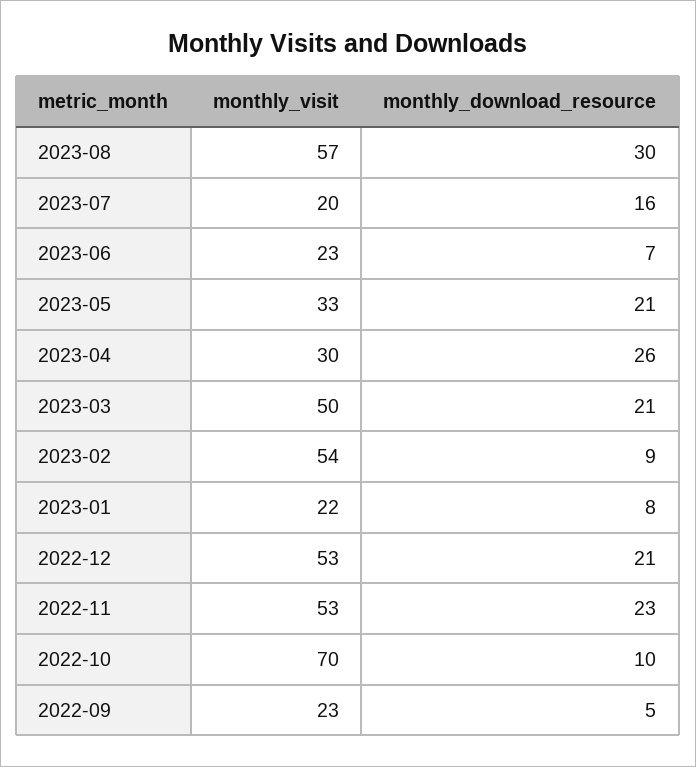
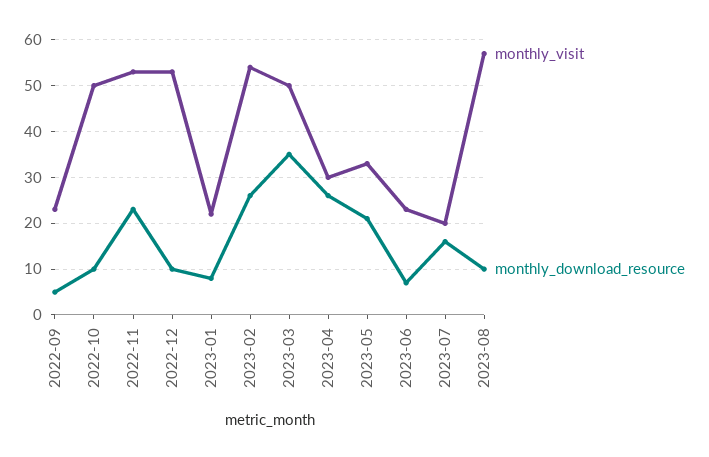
monthly_download_resource, 2023-08: 30 -> 10
monthly_download_resource, 2023-03: 21 -> 35
monthly_download_resource, 2023-02: 9 -> 25
monthly_download_resource, 2022-12: 21 -> 10
monthly_visit, 2022-10: 70 -> 50

